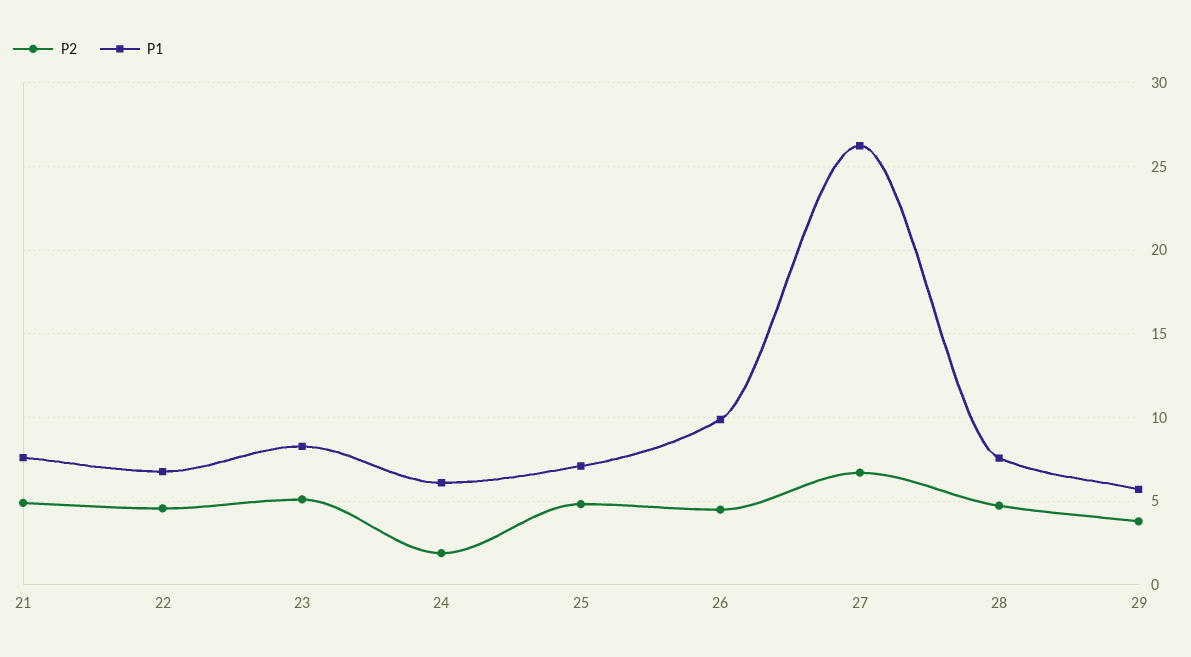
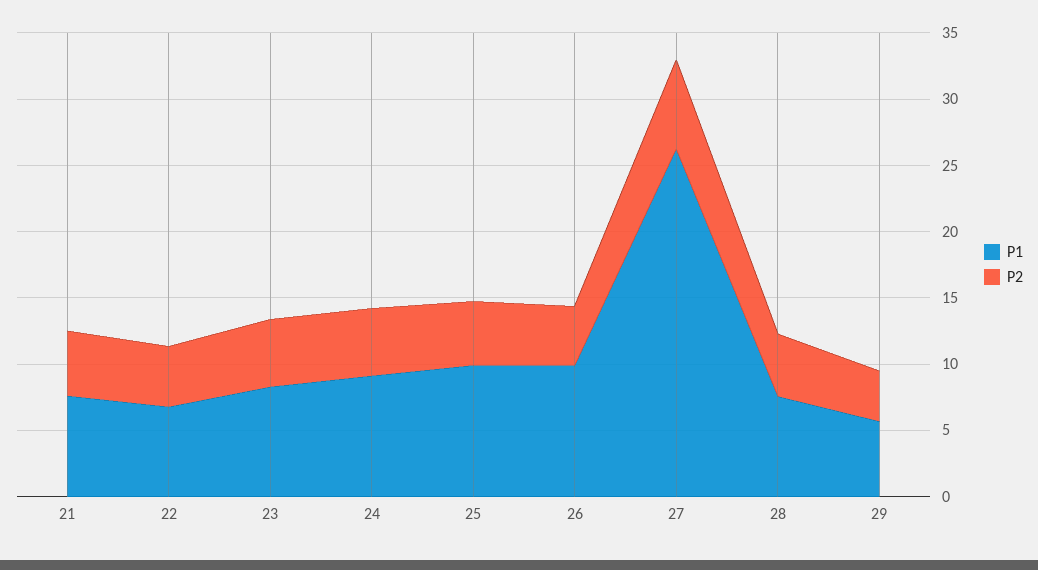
P2, 24: 2 -> 5
P1, 24: 6 -> 9
P1, 25: 7 -> 10

